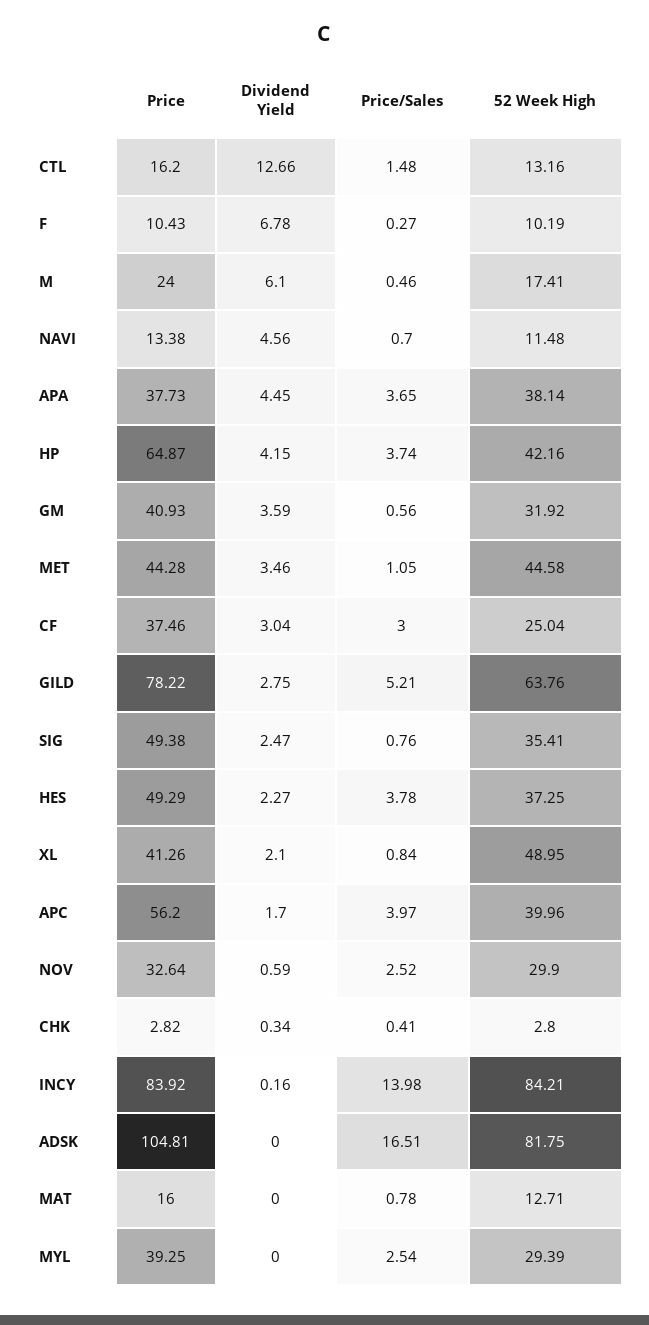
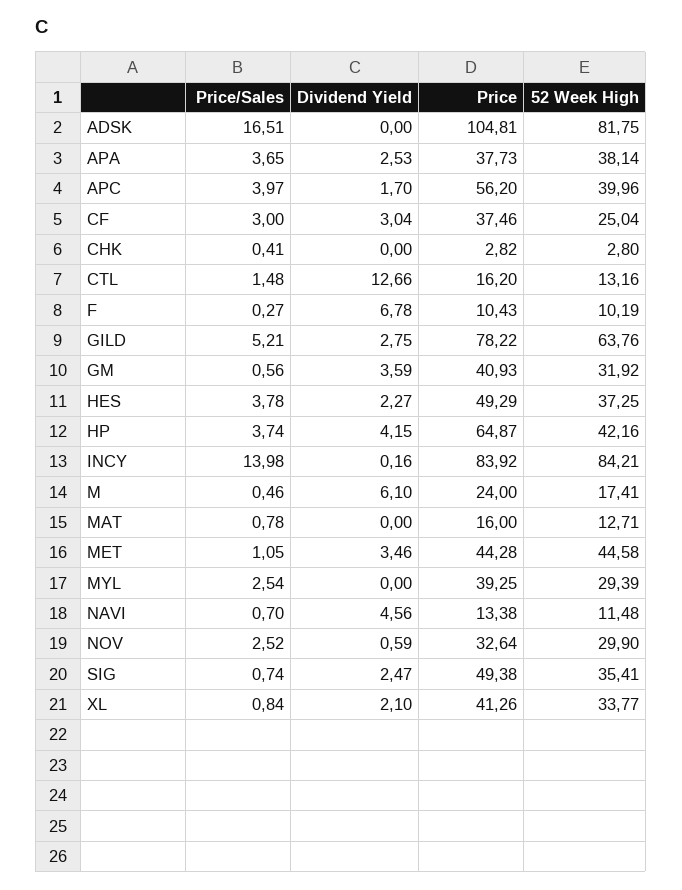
Dividend Yield, APA: 4.45 -> 2.53
Price/Sales, SIG: 0.76 -> 0.74
52 Week High, XL: 48.95 -> 33.77
Dividend Yield, CHK: 0.34 -> 0

